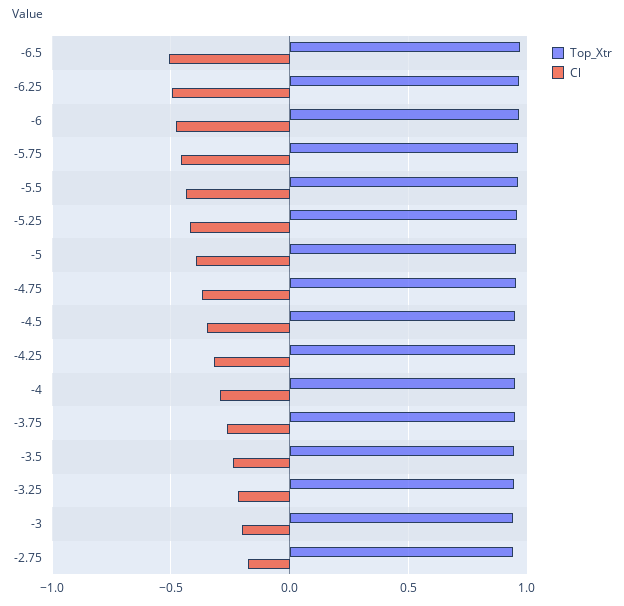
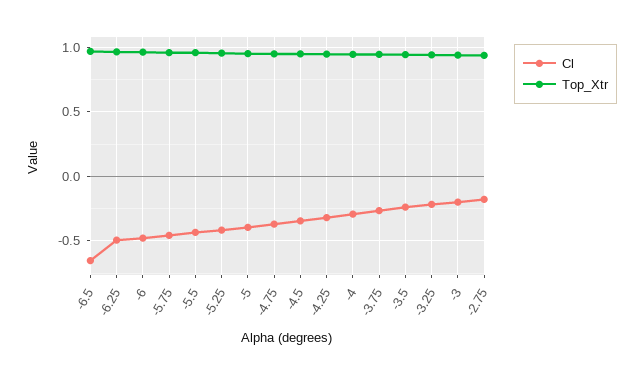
Cl, -6.5: -0.5 -> -0.65

